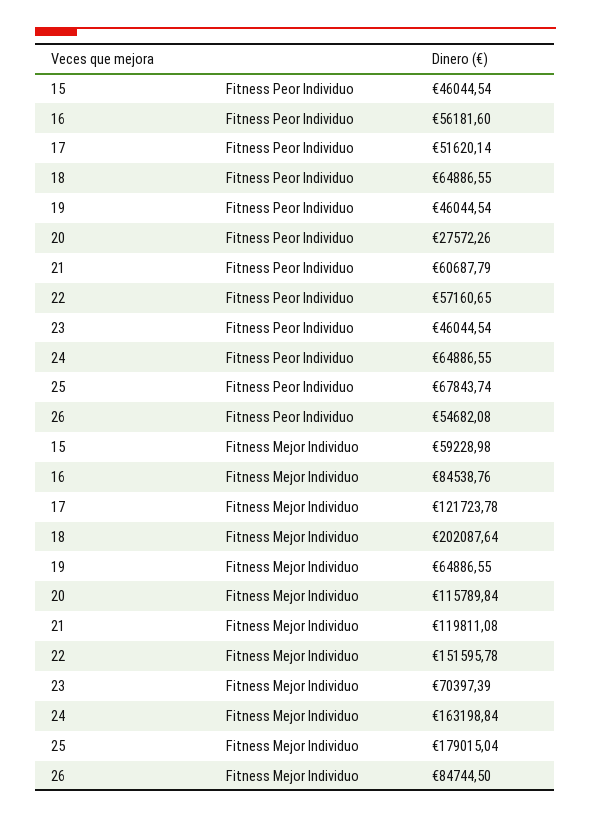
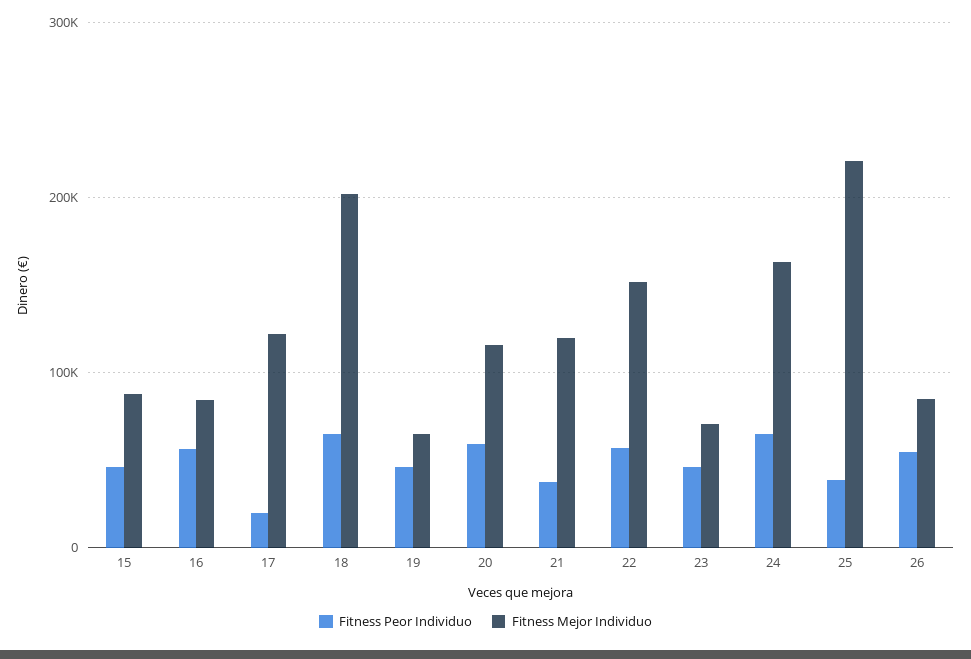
Fitness Peor Individuo, 17: 51620.14 -> 20000
Fitness Peor Individuo, 20: 27572.26 -> 60000
Fitness Peor Individuo, 21: 60687.79 -> 40000
Fitness Peor Individuo, 25: 67843.74 -> 40000
Fitness Mejor Individuo, 15: 59228.98 -> 90000
Fitness Mejor Individuo, 25: 179015.04 -> 220000

